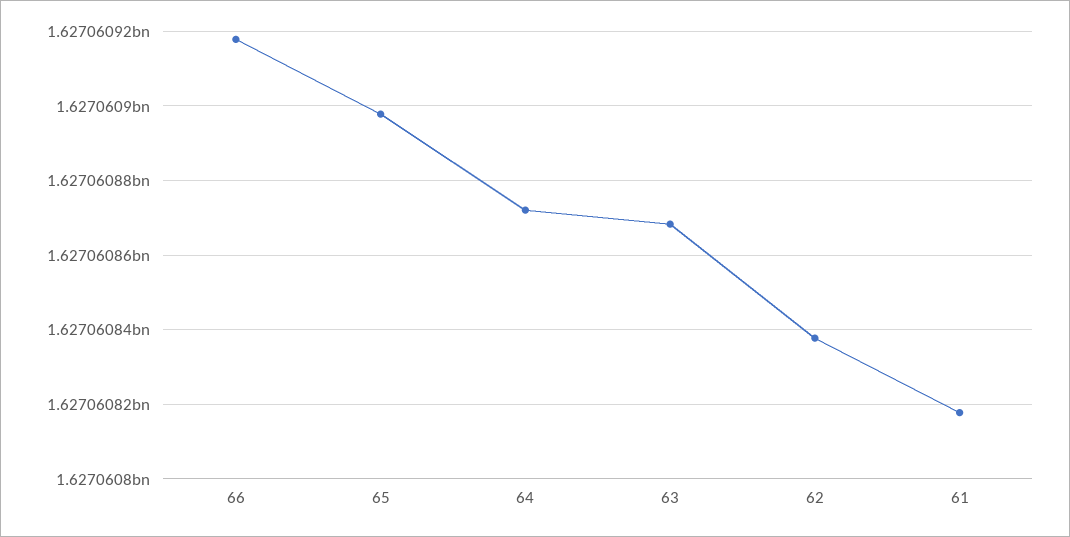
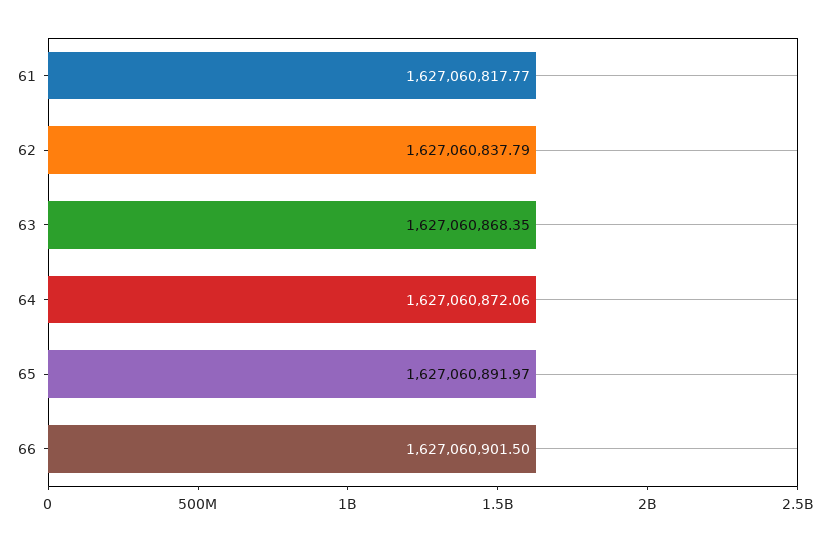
66: 1627060918 -> 1627060901.5
65: 1627060898 -> 1627060891.97

